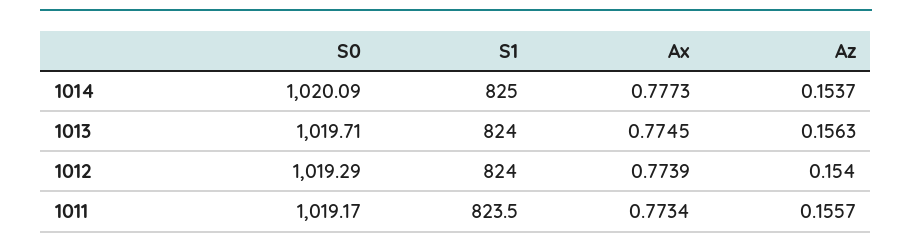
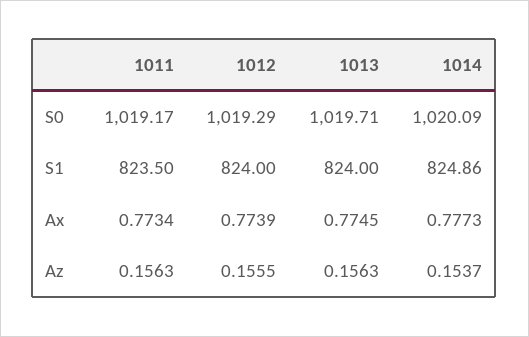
S1, 1014: 825 -> 824.86
Az, 1012: 0.154 -> 0.1555
Az, 1011: 0.1557 -> 0.1563

